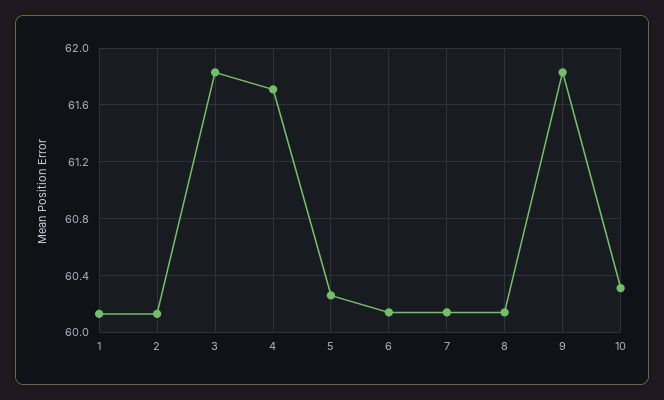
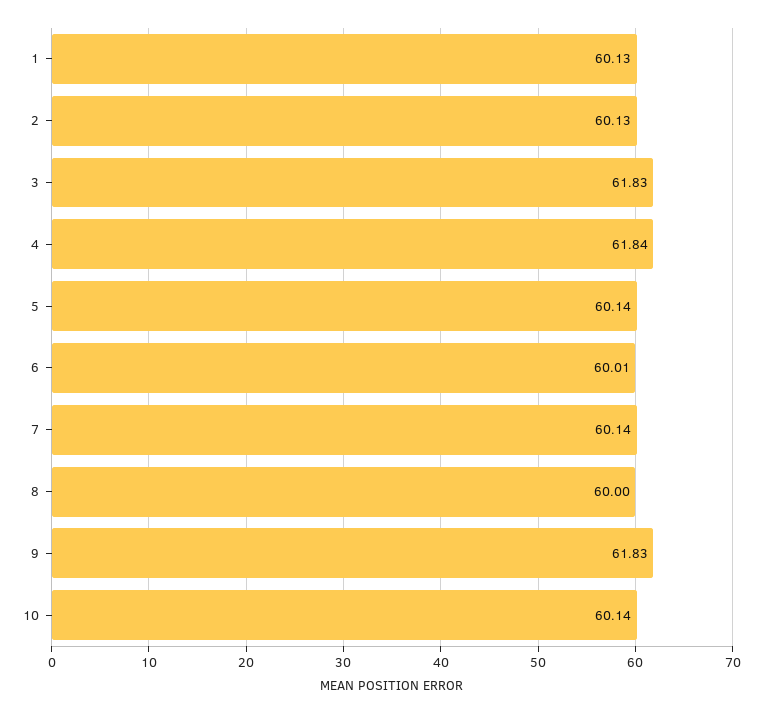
4: 61.7 -> 61.84
5: 60.25 -> 60.14
6: 60.15 -> 60.01
8: 60.15 -> 60
10: 60.3 -> 60.14

